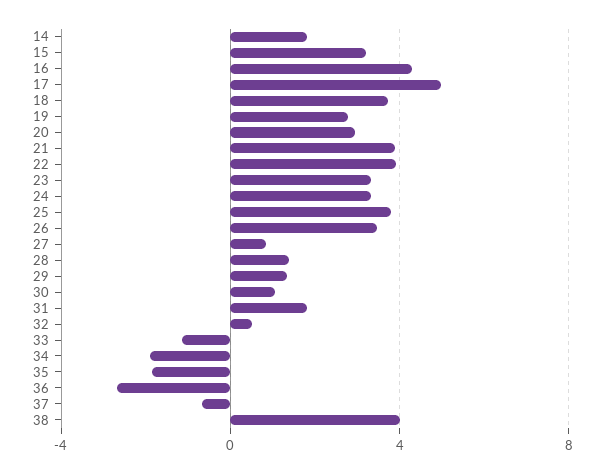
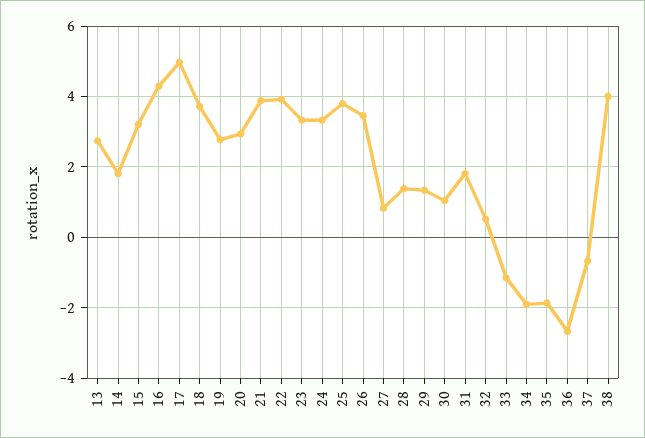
13: none -> 2.8

